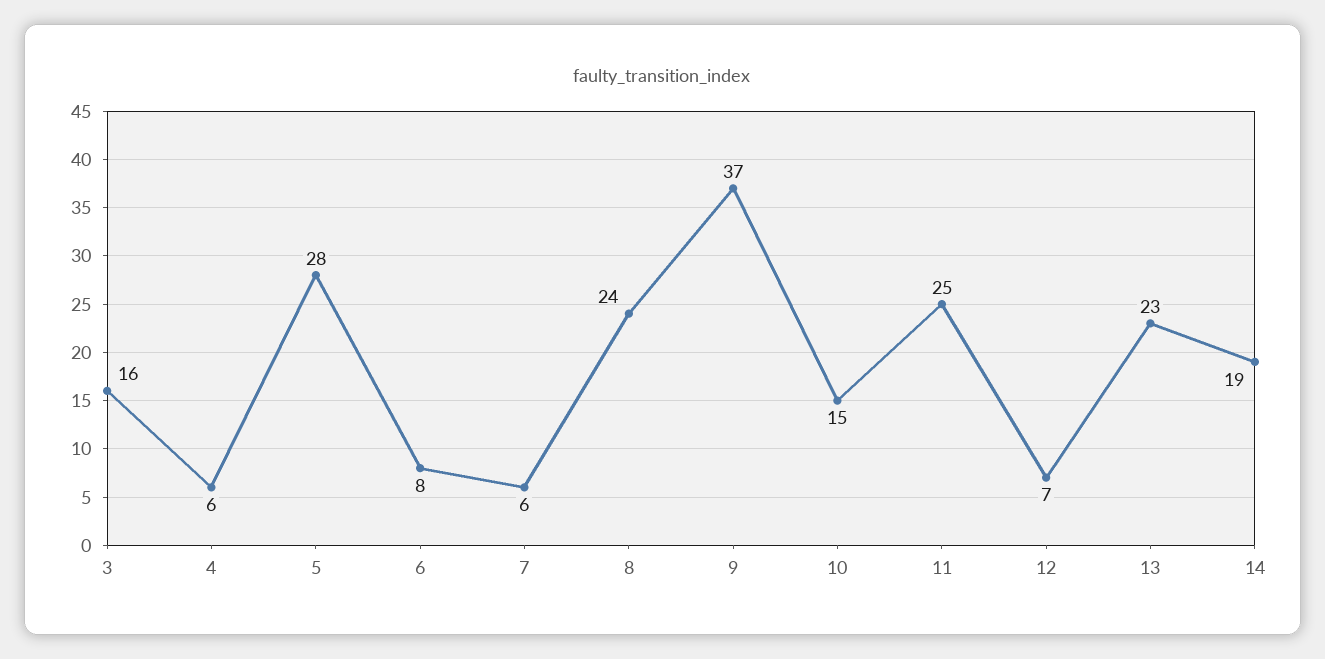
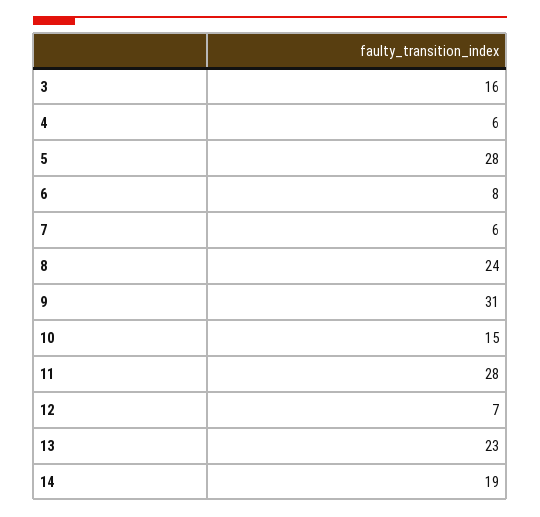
9: 37 -> 31
11: 25 -> 28

